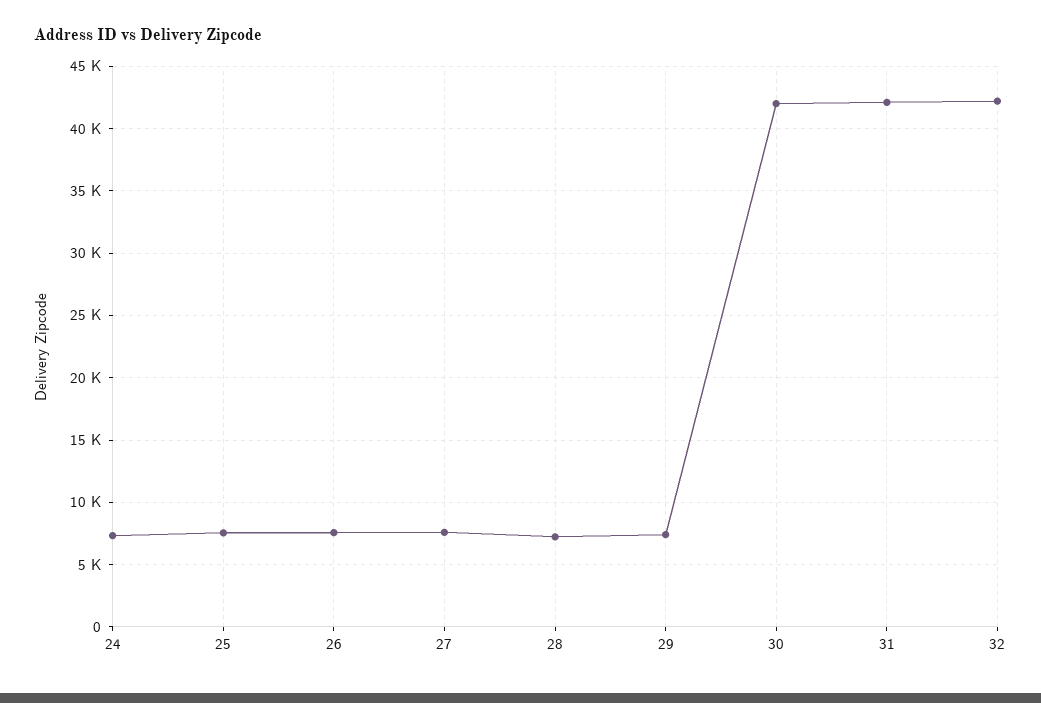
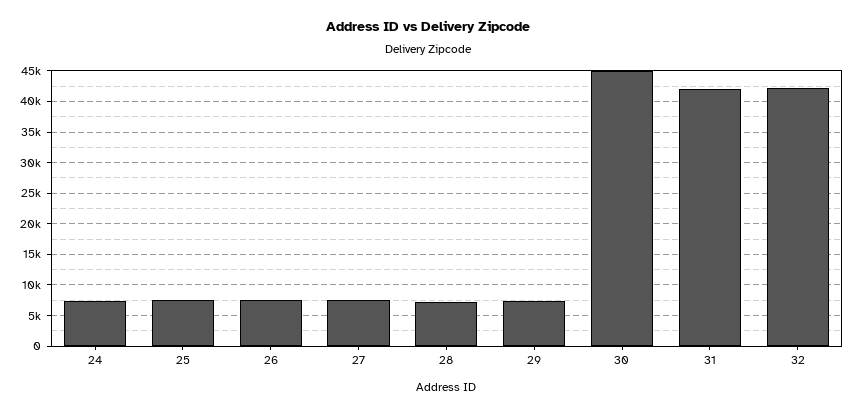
30: 42000 -> 45000

